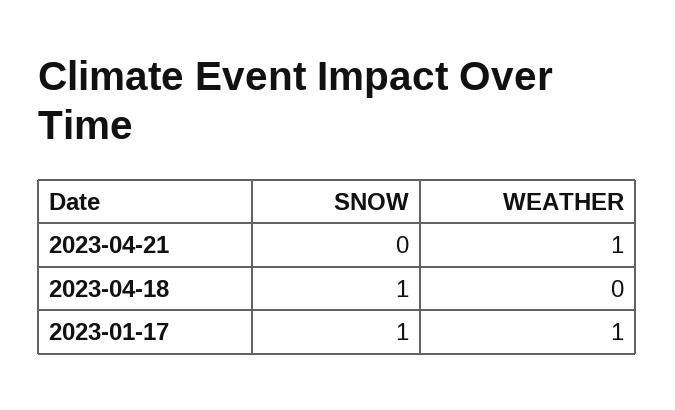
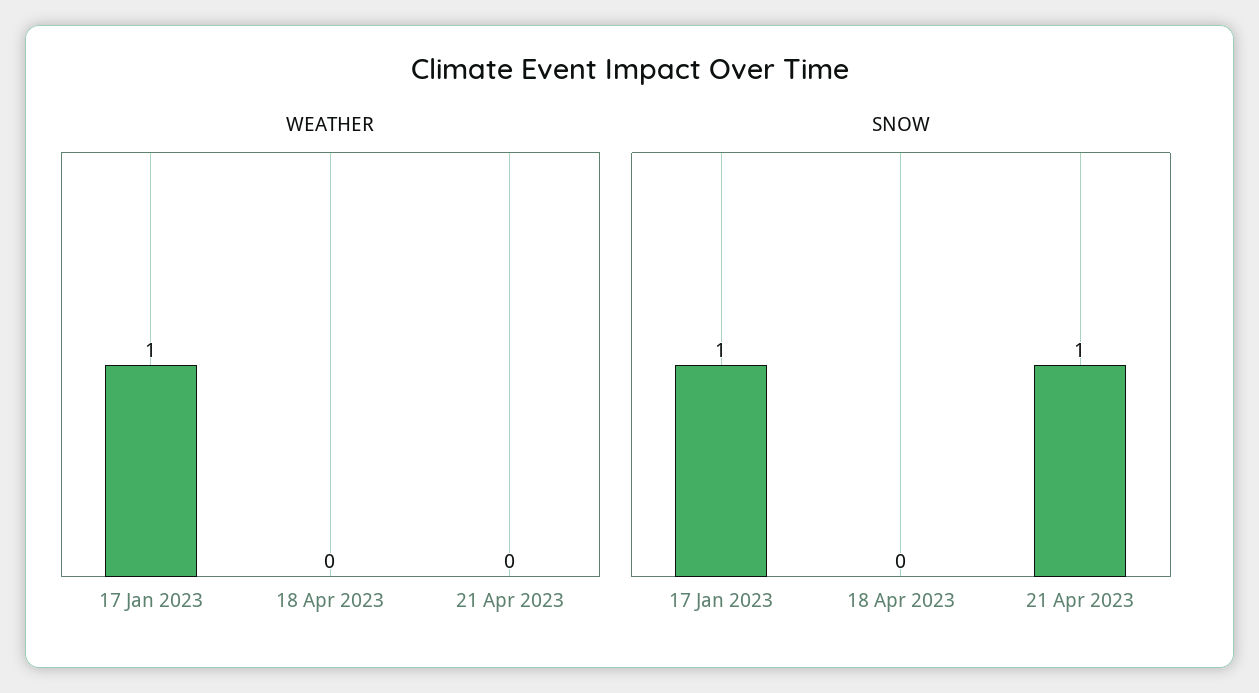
SNOW, 2023-04-21: 0 -> 1
WEATHER, 2023-04-21: 1 -> 0
SNOW, 2023-04-18: 1 -> 0

